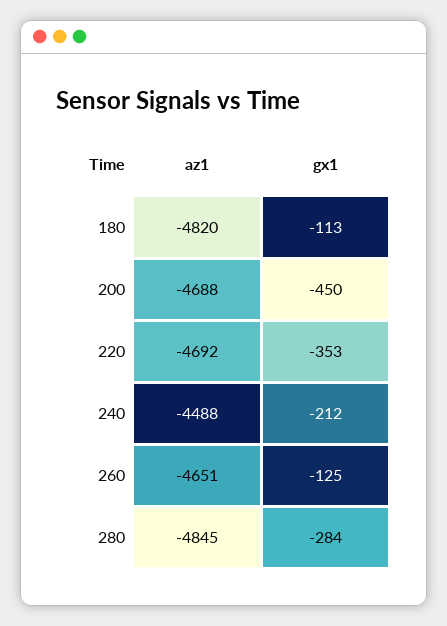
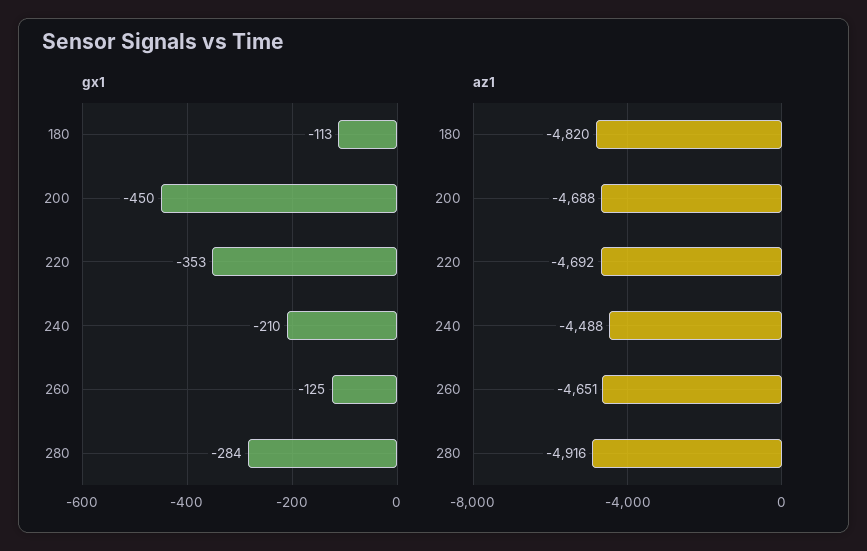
gx1, 240: -212 -> -210
az1, 280: -4845 -> -4916

